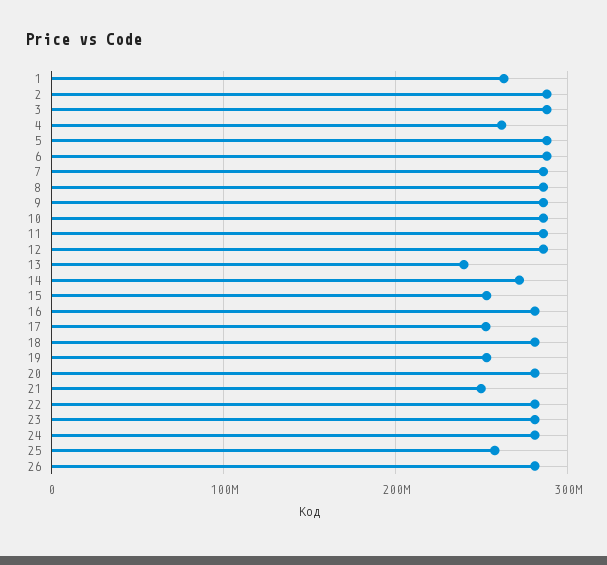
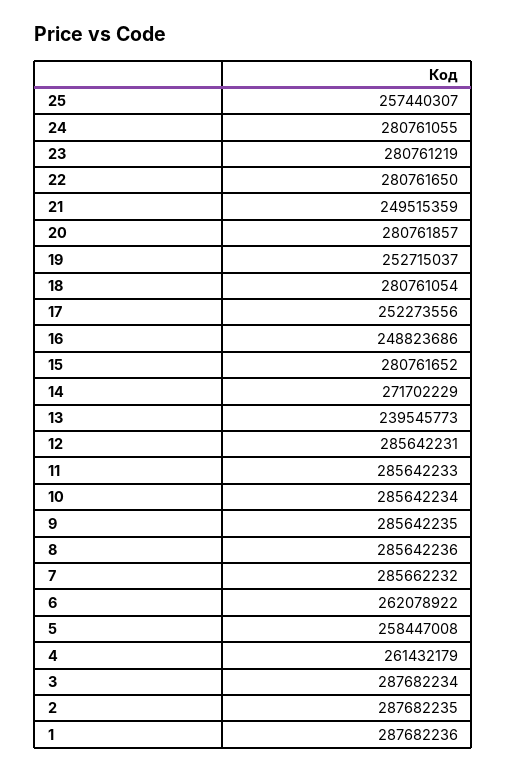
1: 260000000 -> 287682236
5: 290000000 -> 258447008
6: 290000000 -> 262078922
15: 250000000 -> 280761652
16: 280000000 -> 248823686
26: 280000000 -> none

